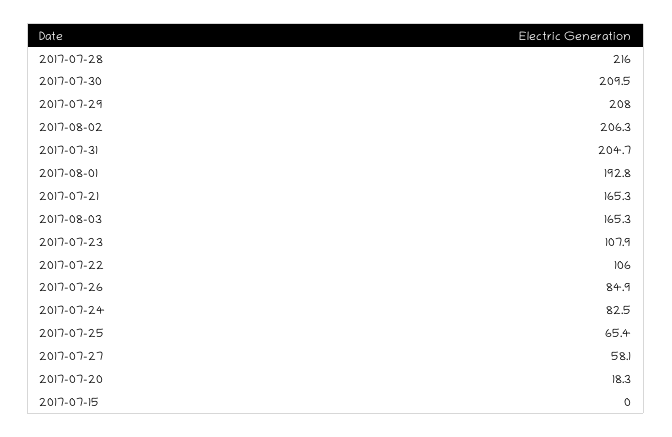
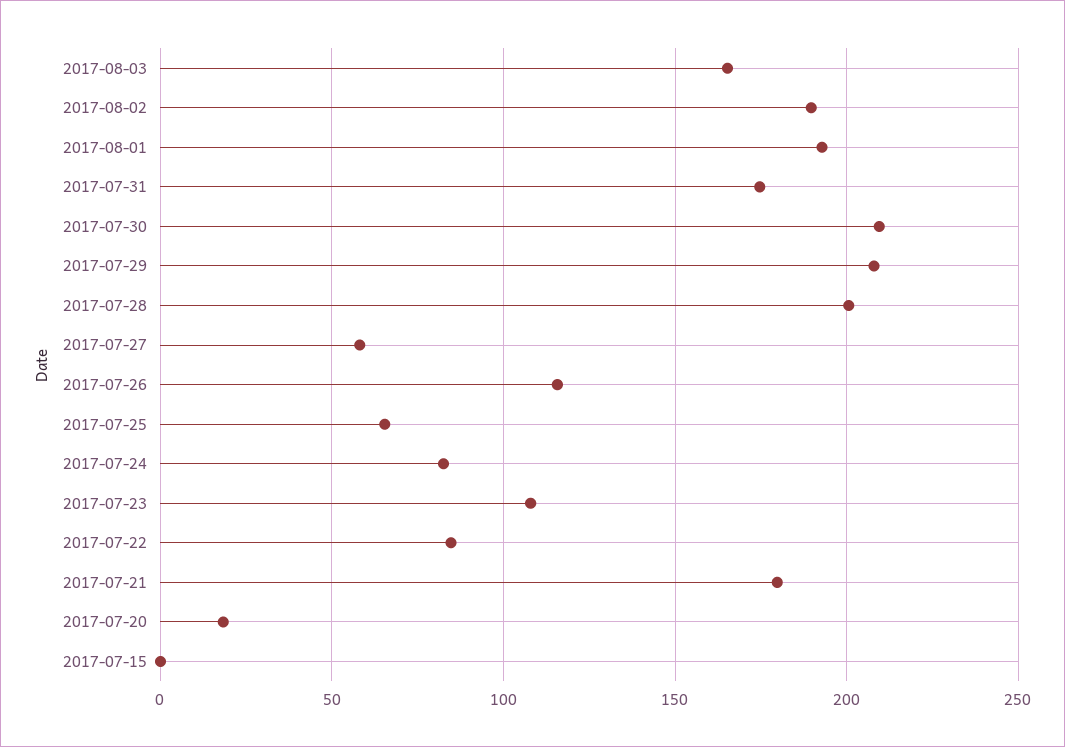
2017-07-28: 216 -> 200
2017-08-02: 206.3 -> 190
2017-07-31: 204.7 -> 175
2017-07-21: 165.3 -> 180
2017-07-22: 106 -> 85
2017-07-26: 84.9 -> 115

